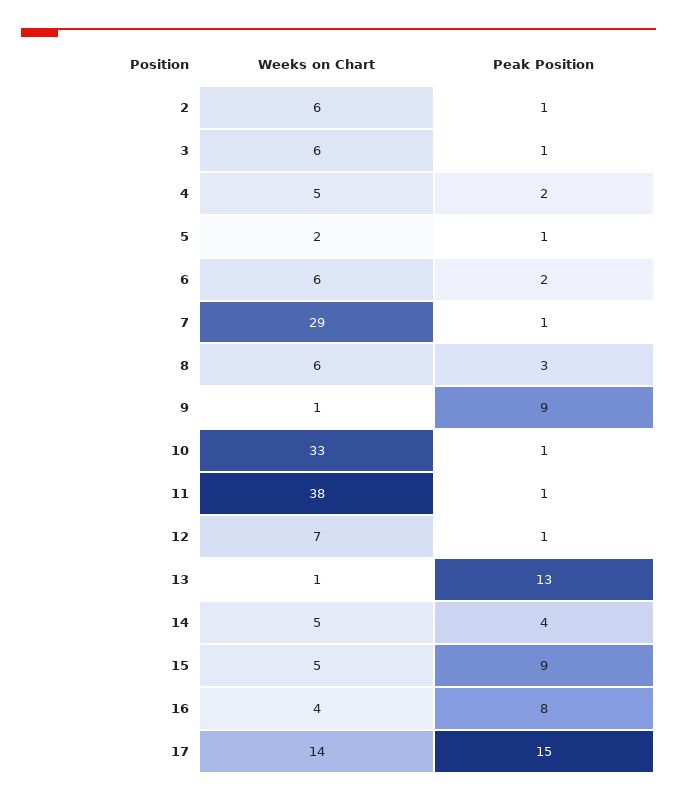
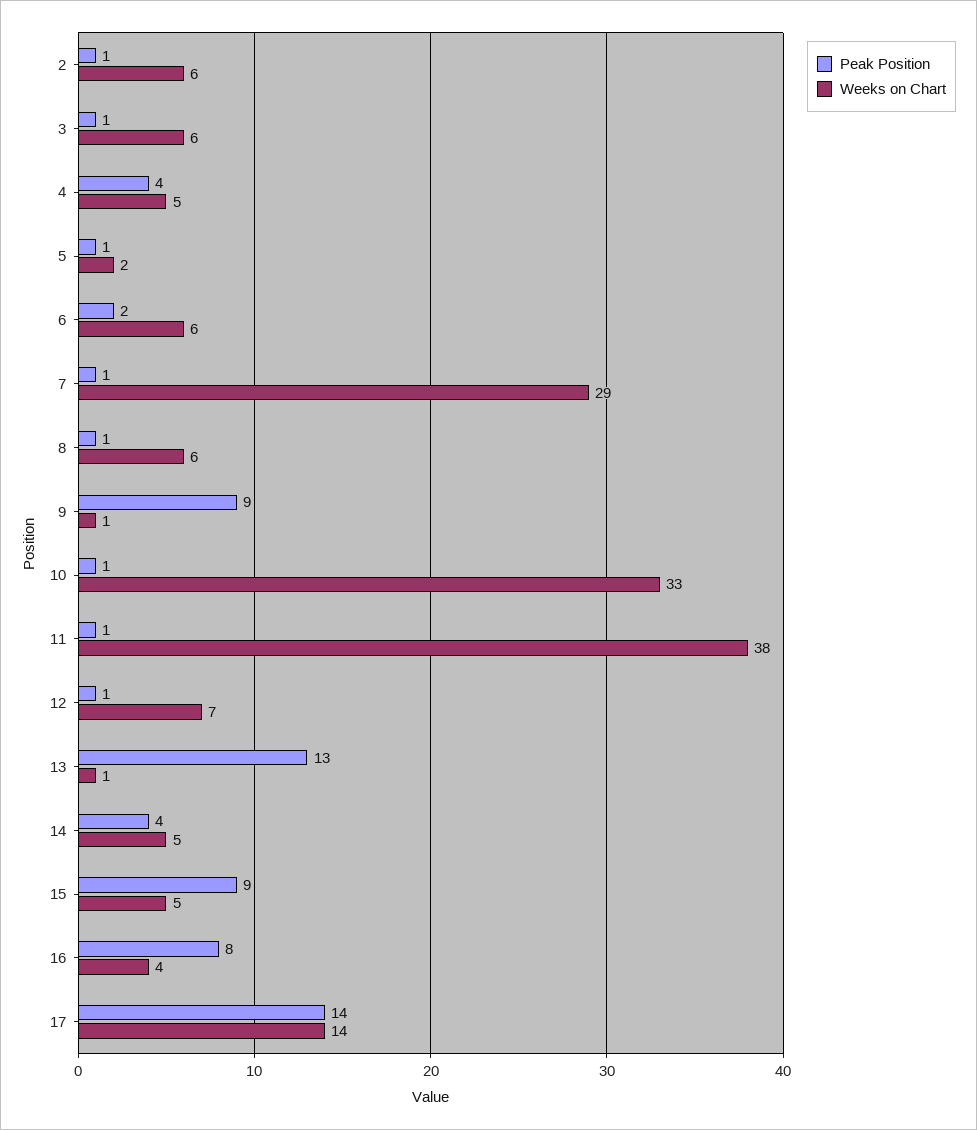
Peak Position, 4: 2 -> 4
Peak Position, 8: 3 -> 1
Peak Position, 17: 15 -> 14

